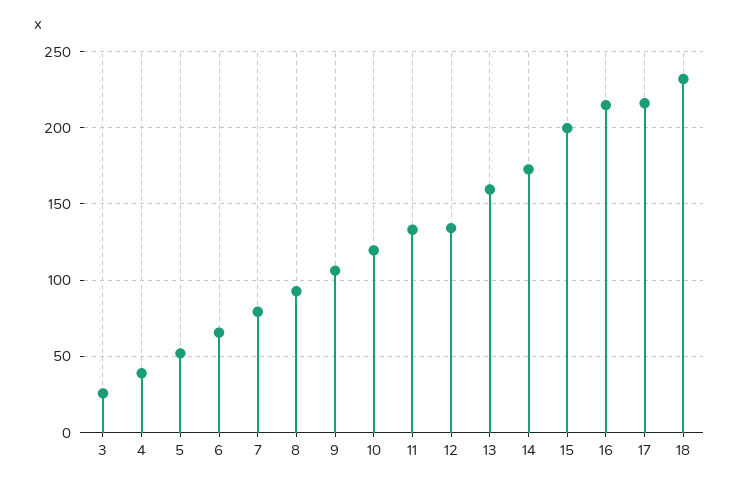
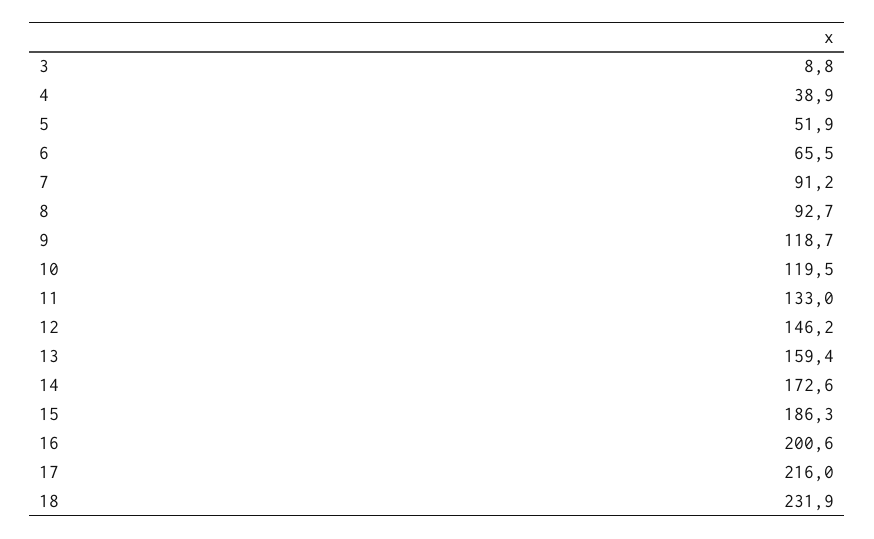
3: 25 -> 8.8
7: 80 -> 91.2
9: 105 -> 118.7
12: 135 -> 146.2
15: 200 -> 186.3
16: 215 -> 200.6

